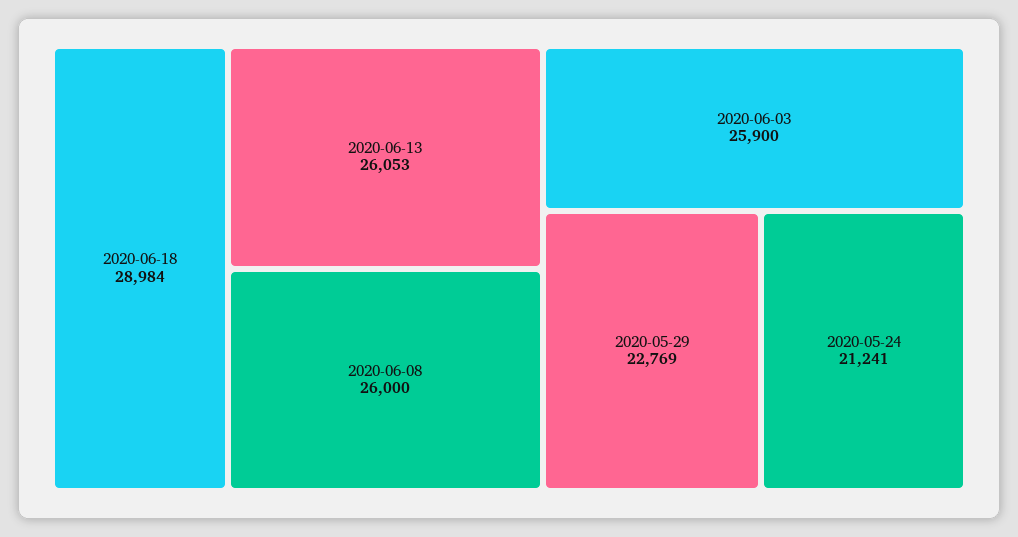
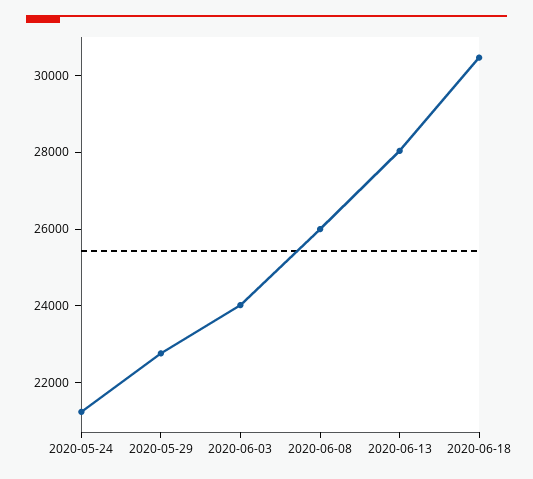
2020-06-18: 28984 -> 30500
2020-06-13: 26053 -> 28000
2020-06-03: 25900 -> 24000

